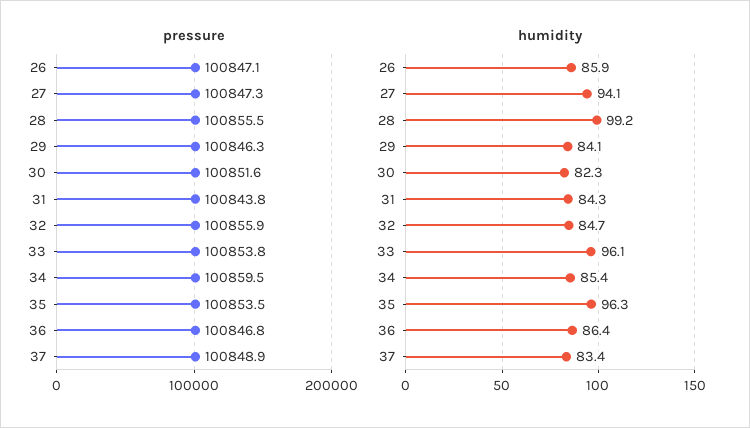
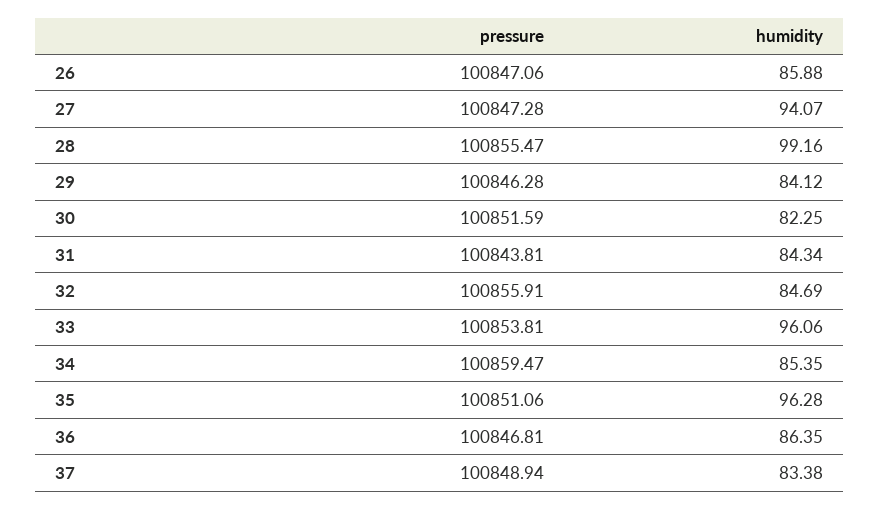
pressure, 35: 100853.5 -> 100851.06

